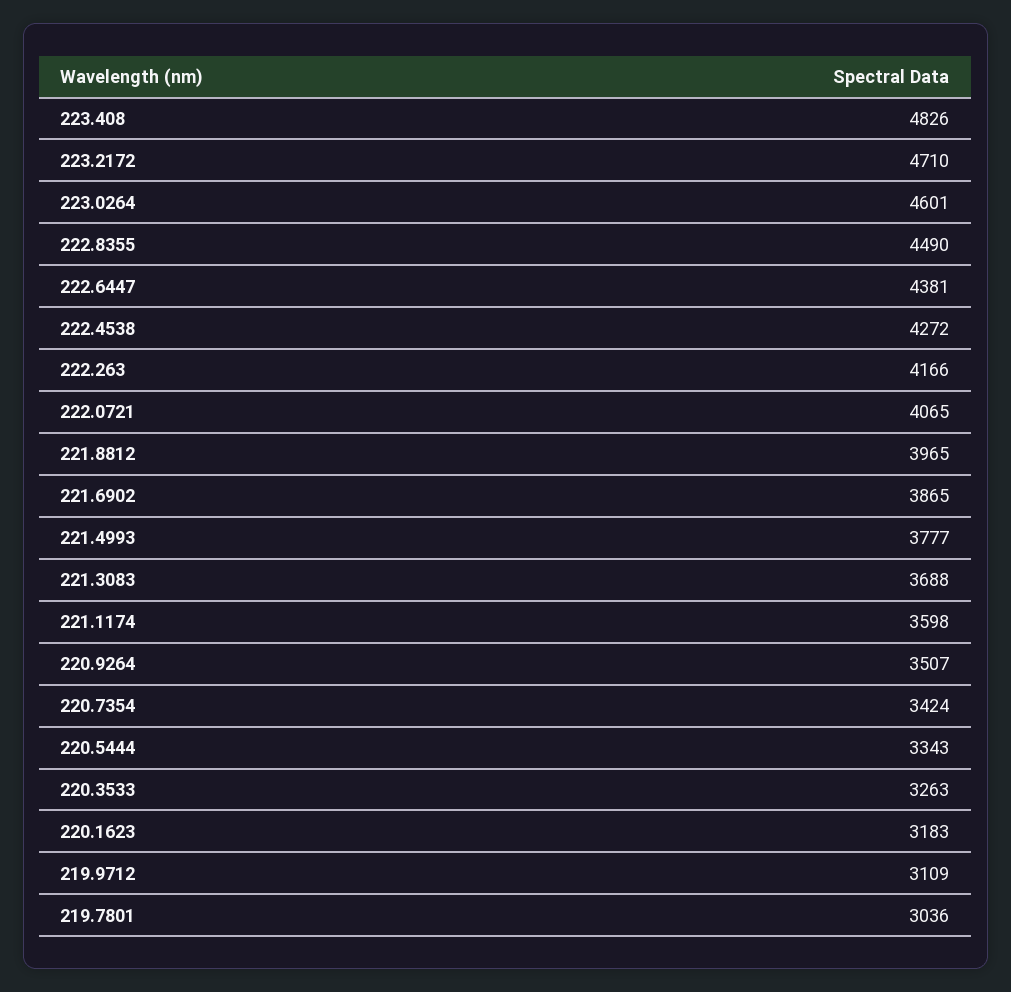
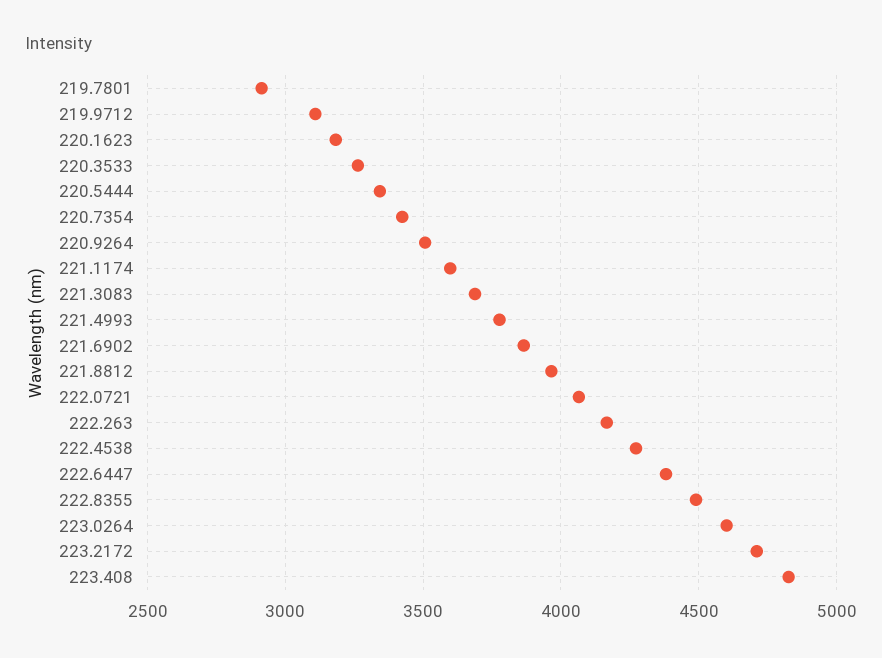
219.7801: 3036 -> 2900

